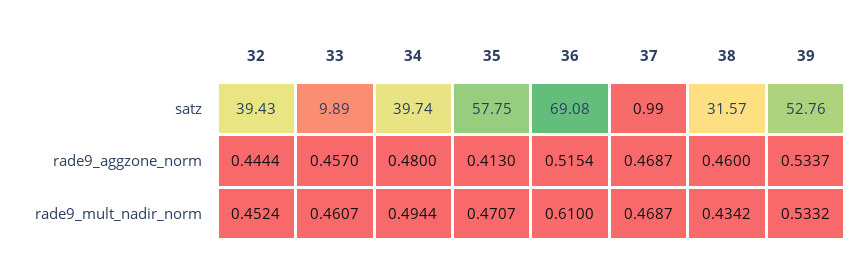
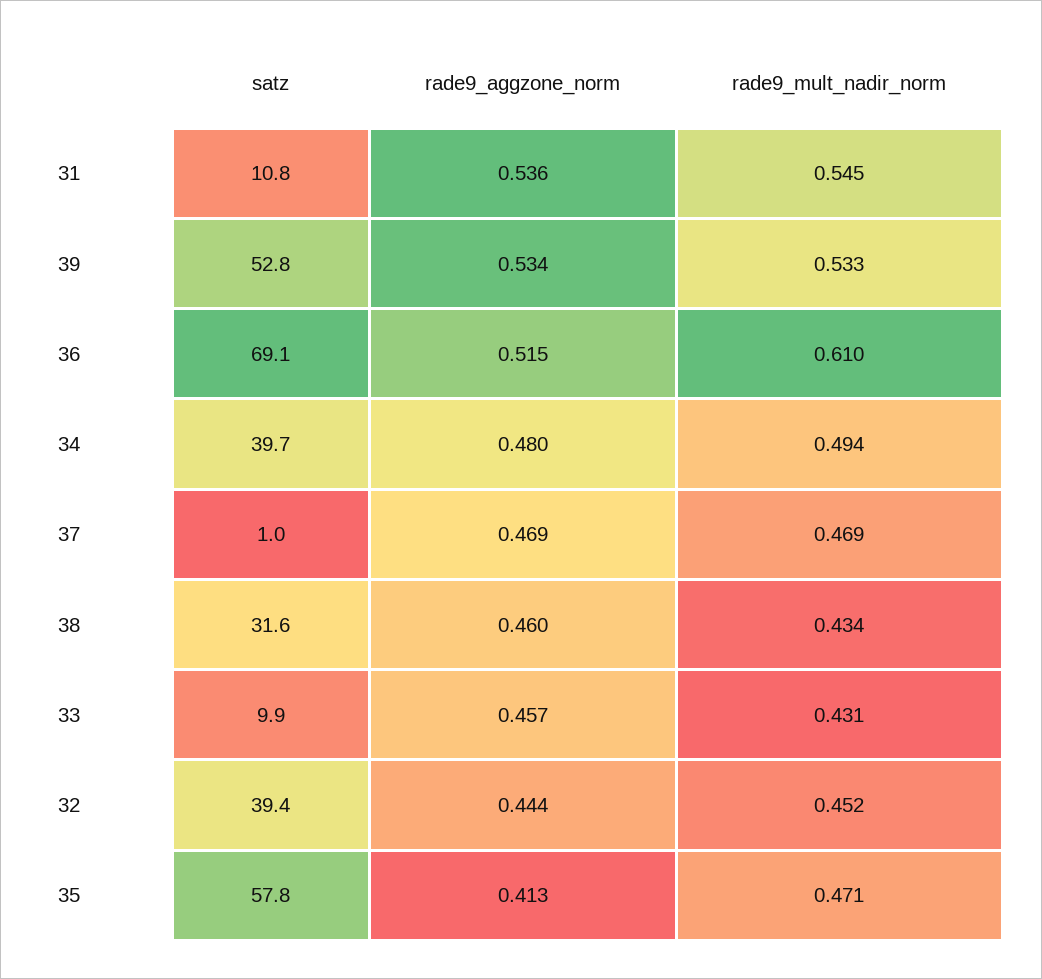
33, rade9_mult_nadir_norm: 0.4607 -> 0.431
31, satz: none -> 10.8
31, rade9_aggzone_norm: none -> 0.536
31, rade9_mult_nadir_norm: none -> 0.545

